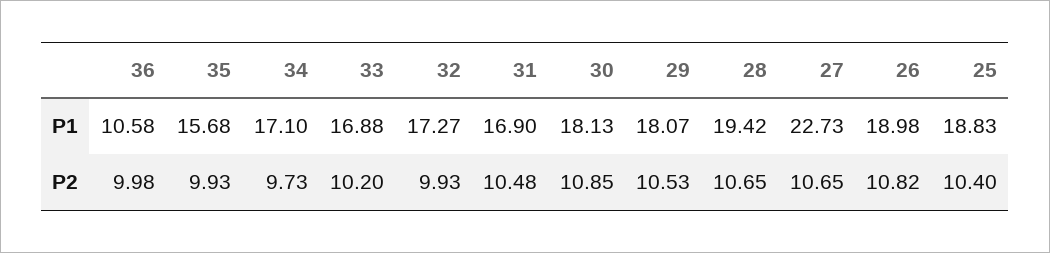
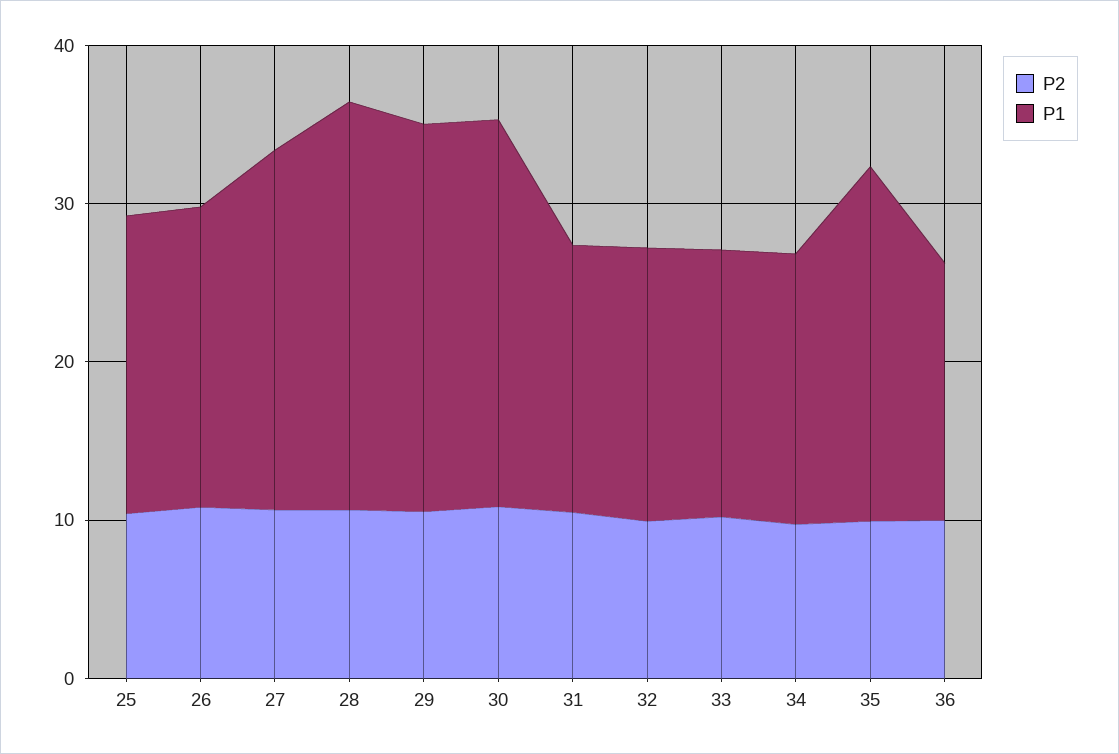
P1, 36: 10.58 -> 16
P1, 35: 15.68 -> 22
P1, 30: 18.13 -> 24
P1, 29: 18.07 -> 24
P1, 28: 19.42 -> 26

